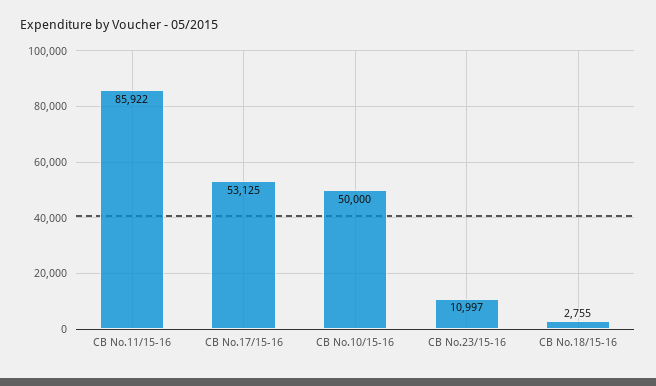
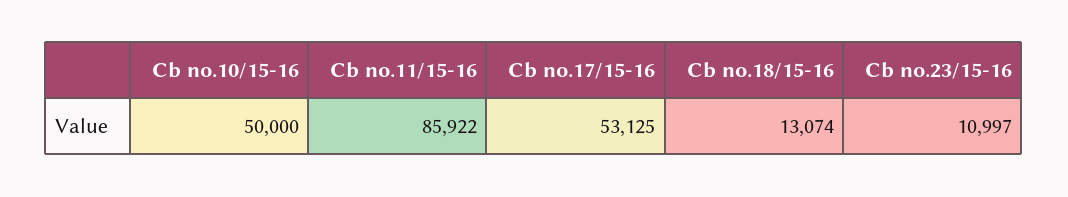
CB No.18/15-16: 2755 -> 13074

